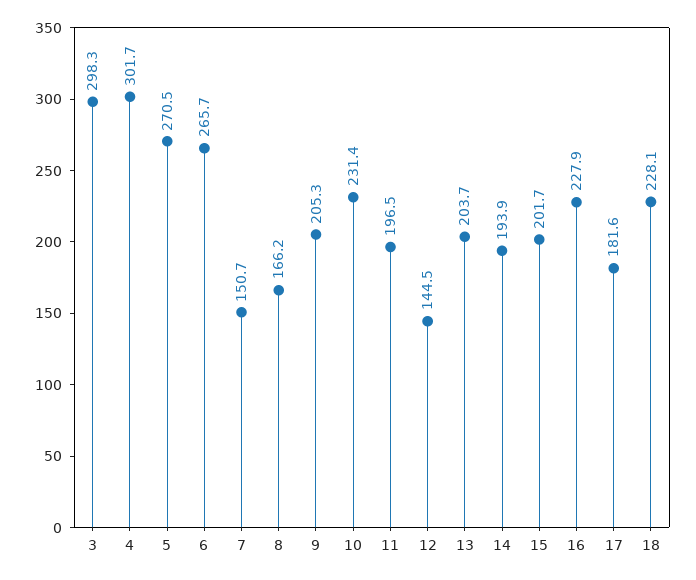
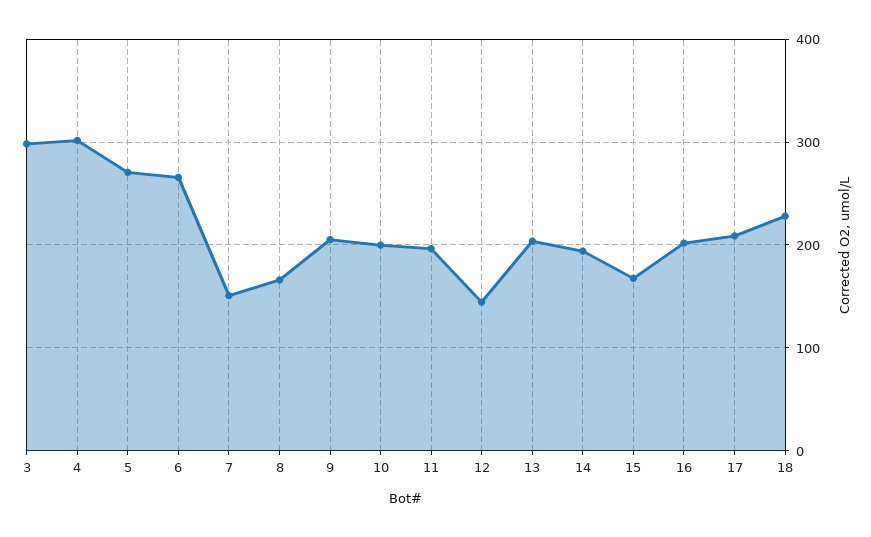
10: 231.4 -> 200
15: 201.7 -> 170
16: 227.9 -> 200
17: 181.6 -> 210

